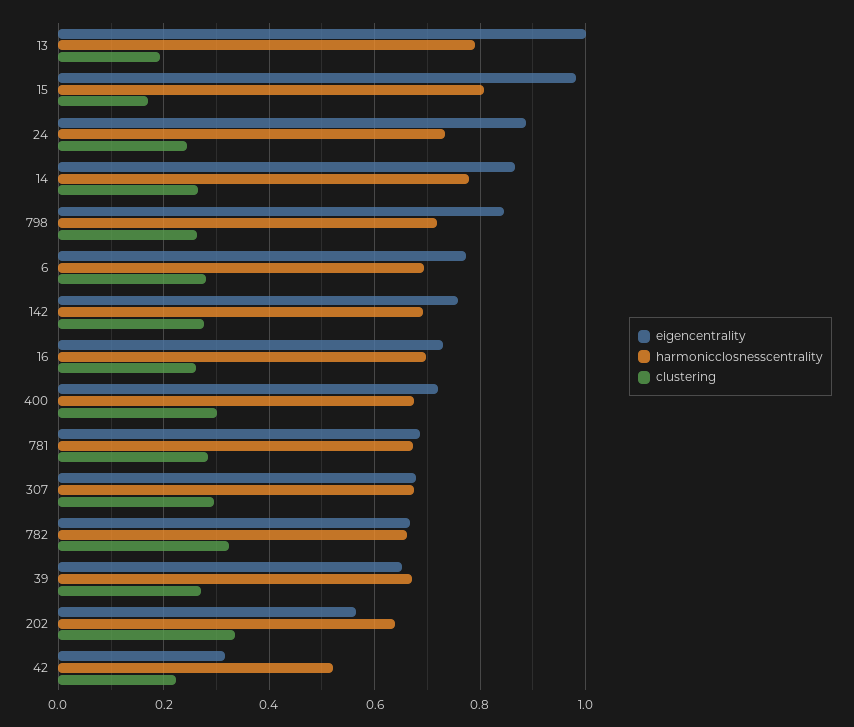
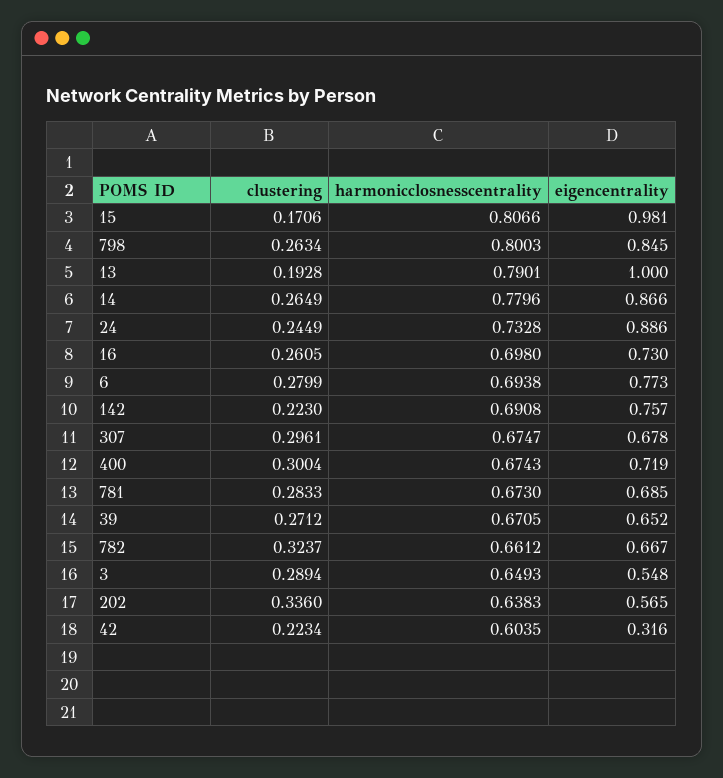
harmonicclosnesscentrality, 798: 0.72 -> 0.8003
clustering, 142: 0.28 -> 0.223
harmonicclosnesscentrality, 42: 0.52 -> 0.6035
clustering, 3: none -> 0.2894
harmonicclosnesscentrality, 3: none -> 0.6493
eigencentrality, 3: none -> 0.548

